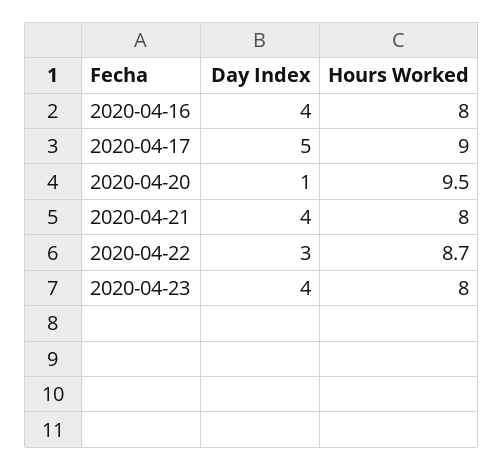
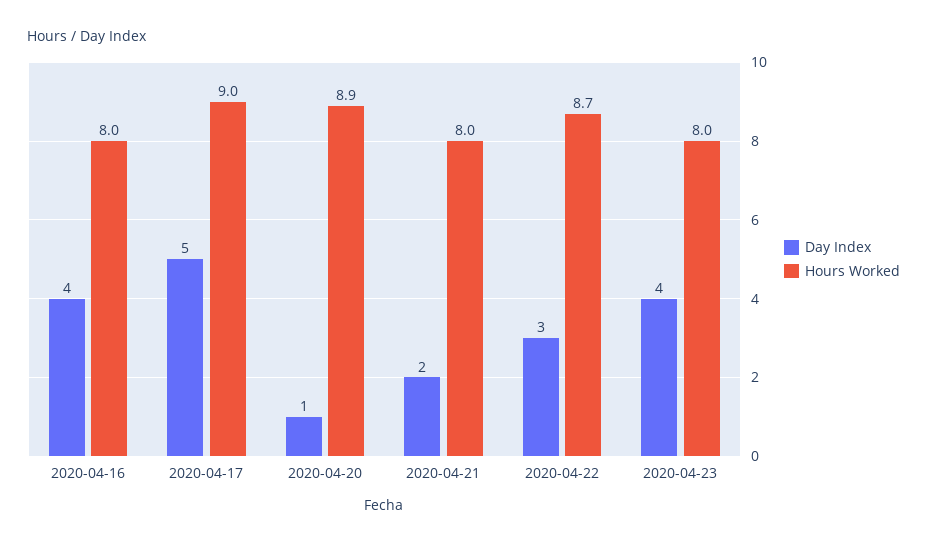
Hours Worked, 2020-04-20: 9.5 -> 8.9
Day Index, 2020-04-21: 4 -> 2

